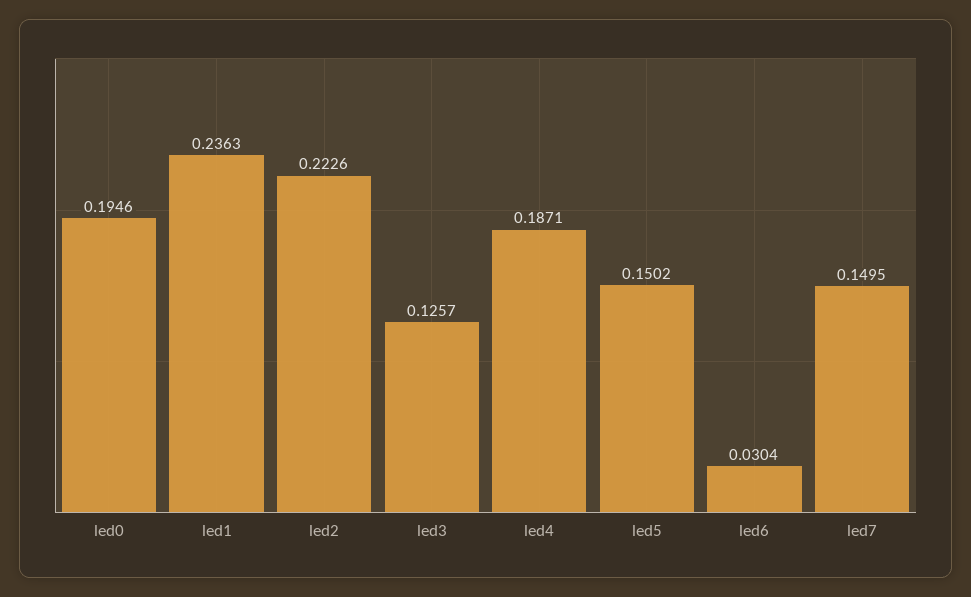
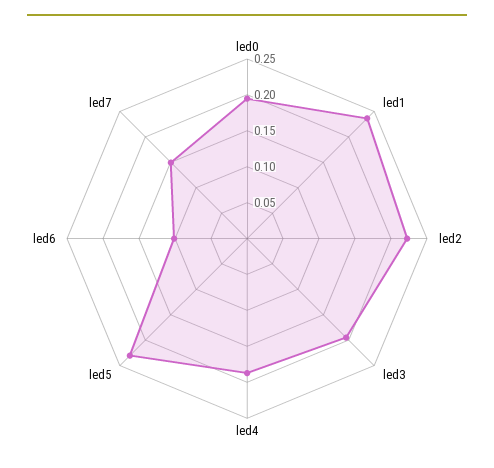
led3: 0.1257 -> 0.2
led5: 0.1502 -> 0.225
led6: 0.0304 -> 0.1

